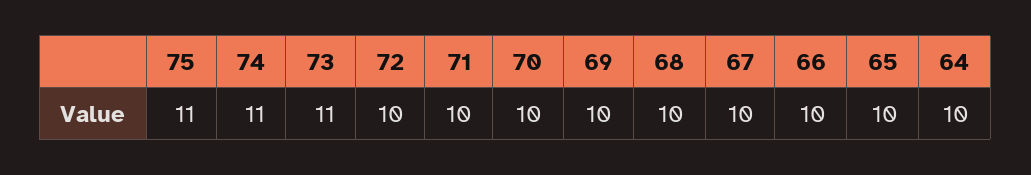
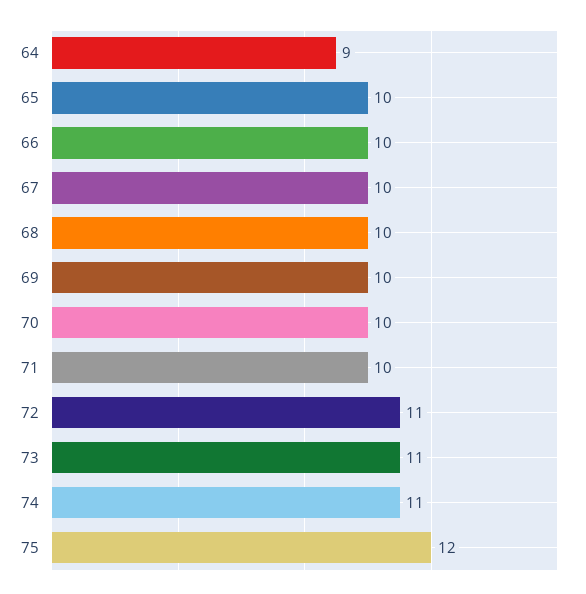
75: 11 -> 12
72: 10 -> 11
64: 10 -> 9

